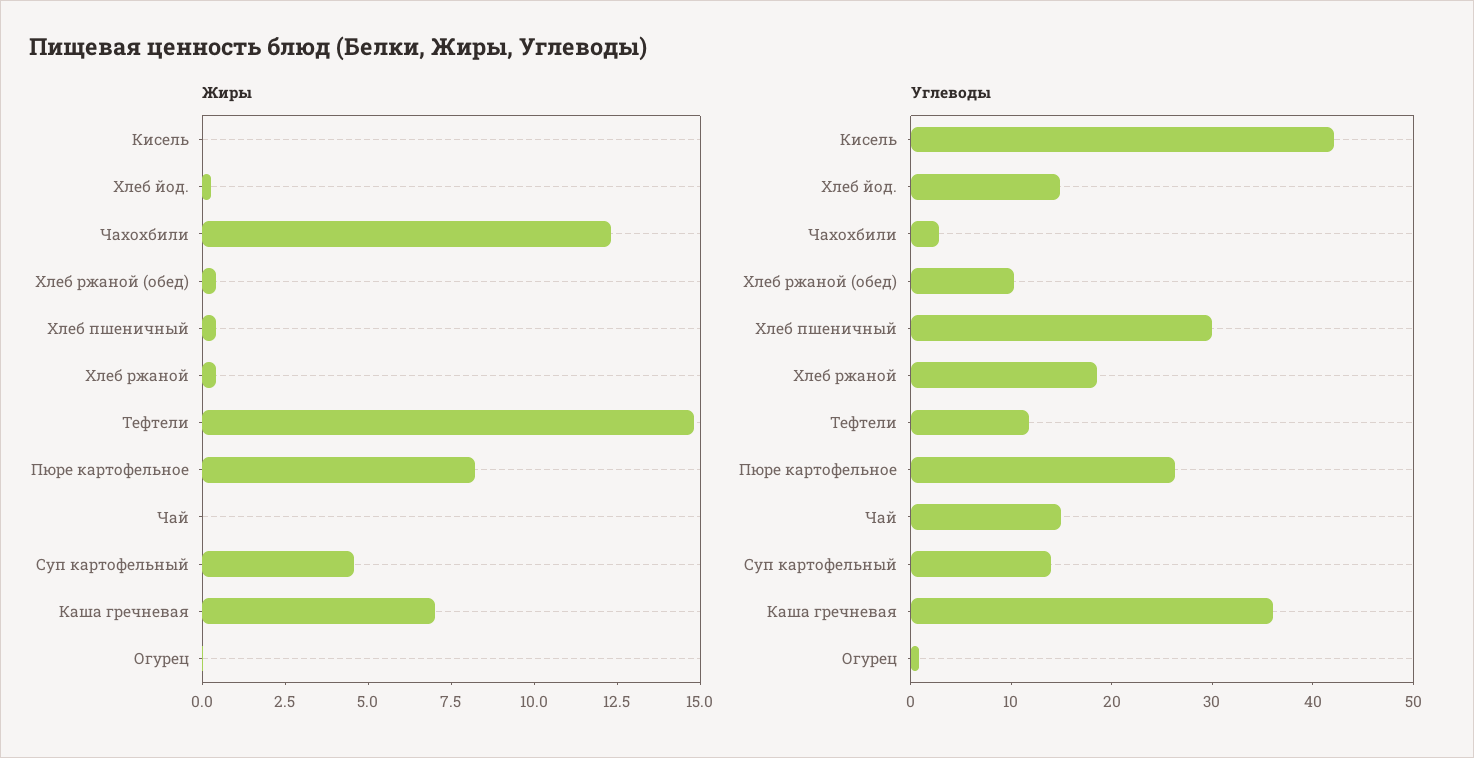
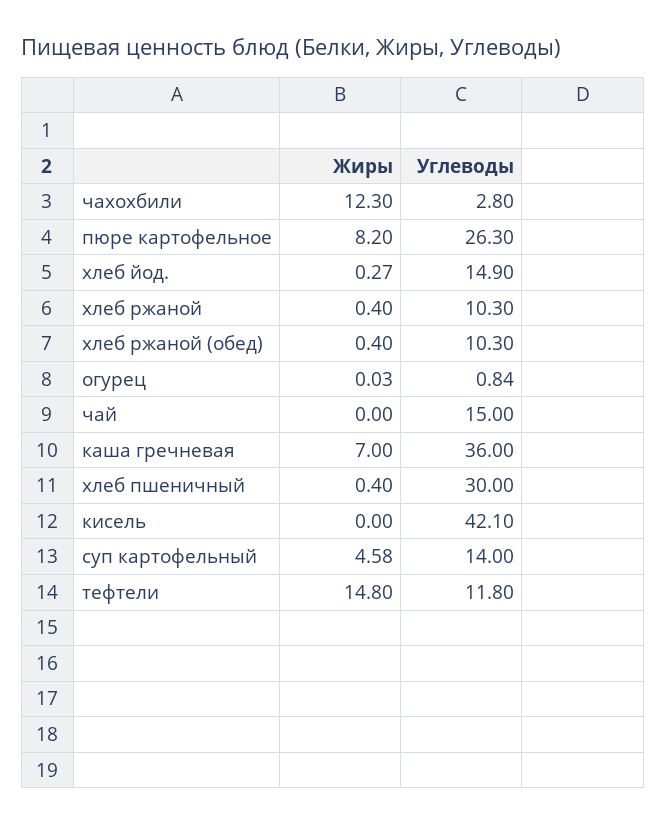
Углеводы, Хлеб ржаной: 18 -> 10.3

